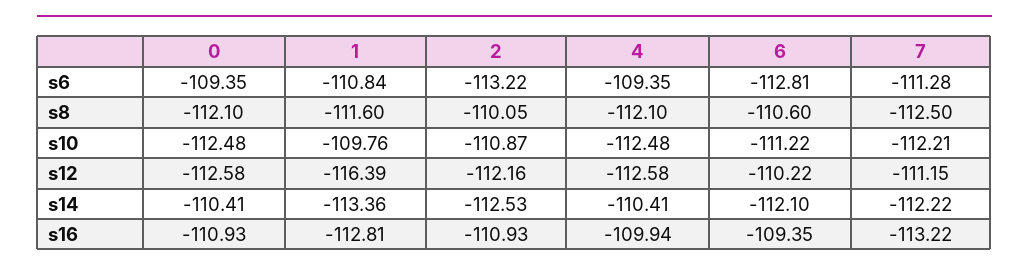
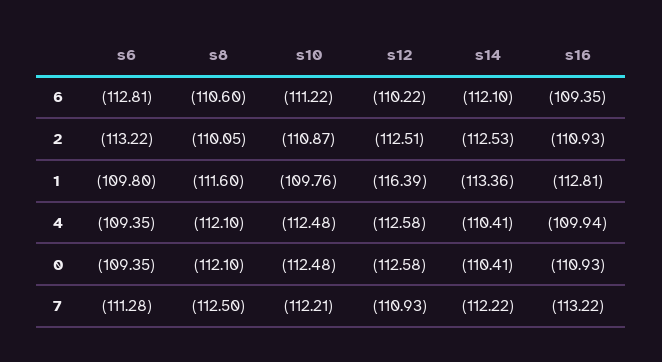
1, s6: -110.84 -> -109.8
2, s12: -112.16 -> -112.51
7, s12: -111.15 -> -110.93

